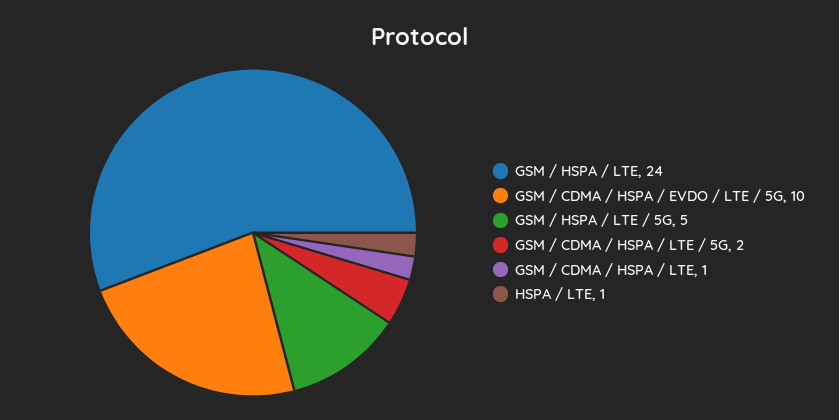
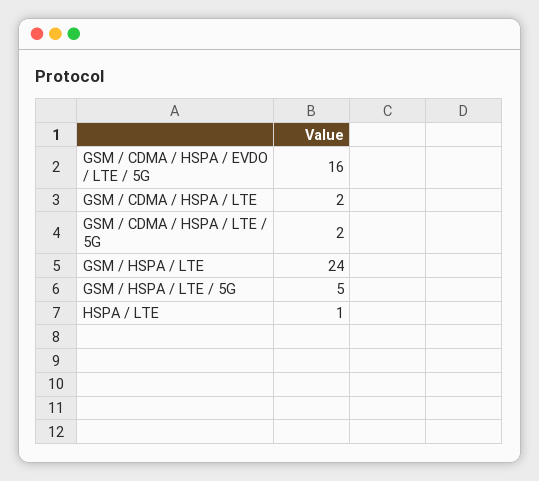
GSM / CDMA / HSPA / EVDO / LTE / 5G: 10 -> 16
GSM / CDMA / HSPA / LTE: 1 -> 2

